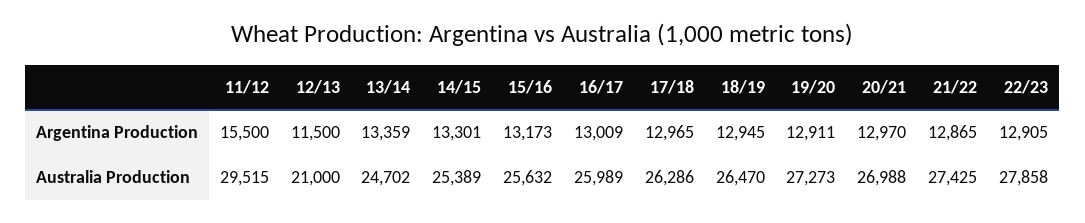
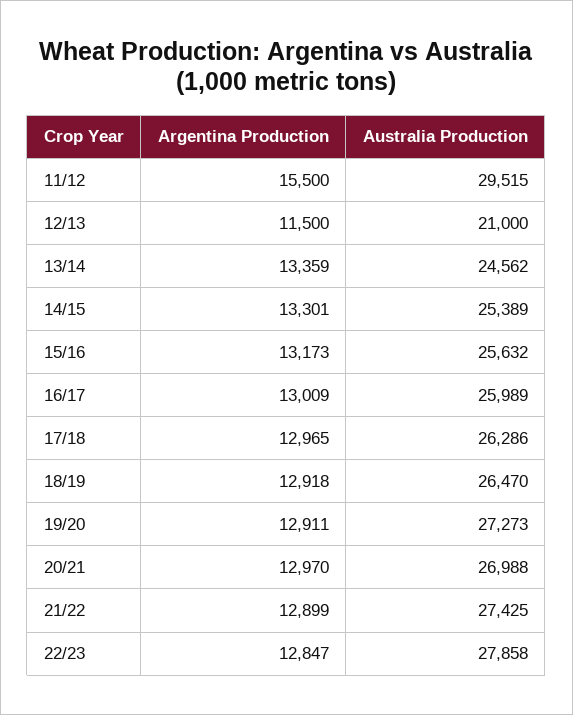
18/19, Argentina Production: 12945 -> 12918
21/22, Argentina Production: 12865 -> 12899
22/23, Argentina Production: 12905 -> 12847
13/14, Australia Production: 24702 -> 24562

